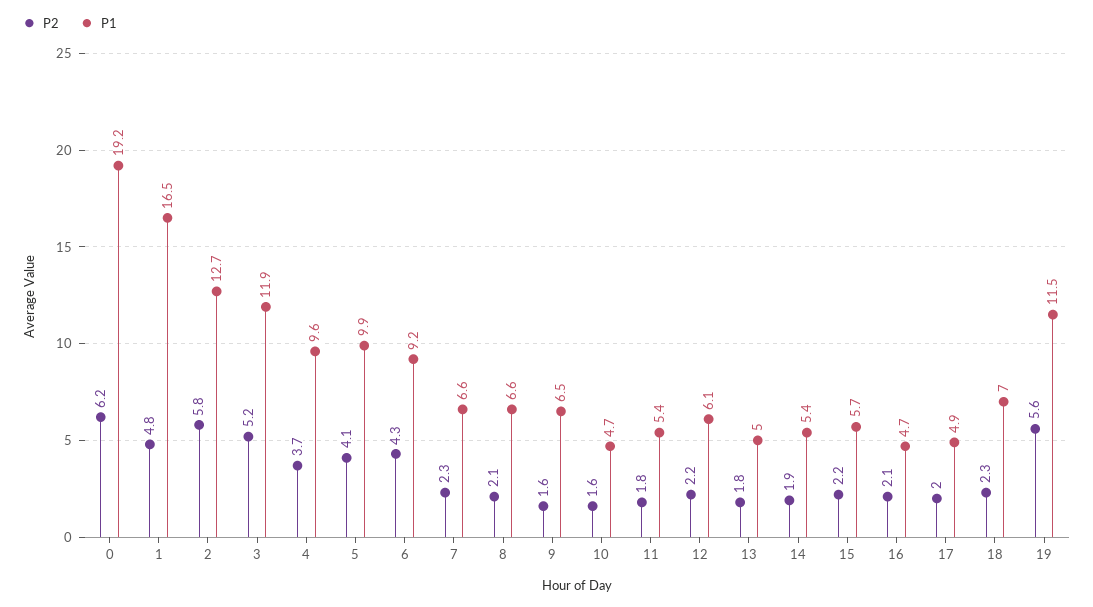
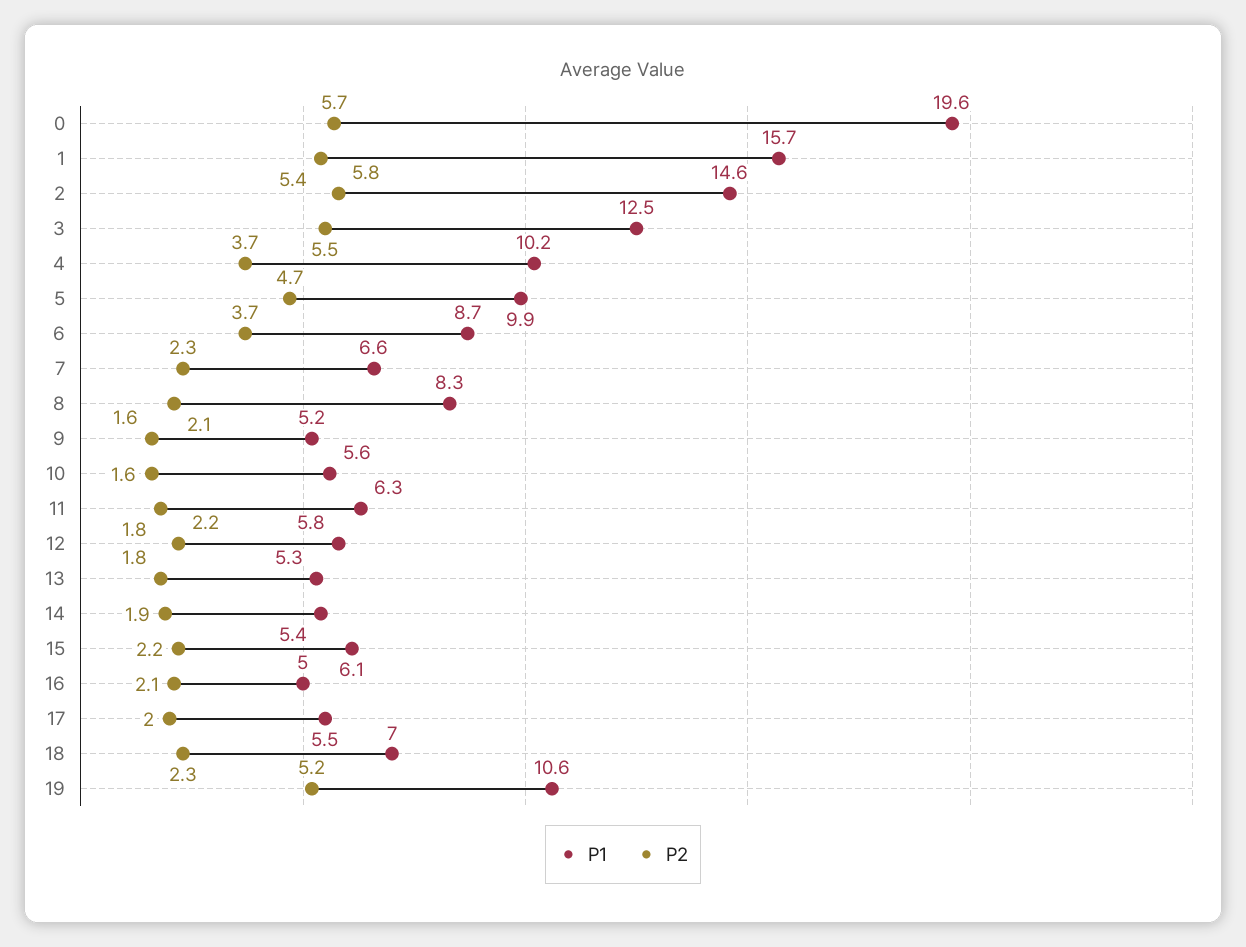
P2, 0: 6.2 -> 5.7
P1, 0: 19.2 -> 19.6
P2, 1: 4.8 -> 5.4
P1, 1: 16.5 -> 15.7
P1, 2: 12.7 -> 14.6
P2, 3: 5.2 -> 5.5
P1, 3: 11.9 -> 12.5
P1, 4: 9.6 -> 10.2
P2, 5: 4.1 -> 4.7
P2, 6: 4.3 -> 3.7
P1, 6: 9.2 -> 8.7
P1, 8: 6.6 -> 8.3
P1, 9: 6.5 -> 5.2
P1, 10: 4.7 -> 5.6
P1, 11: 5.4 -> 6.3
P1, 12: 6.1 -> 5.8
P1, 13: 5 -> 5.3
P1, 15: 5.7 -> 6.1
P1, 16: 4.7 -> 5
P1, 17: 4.9 -> 5.5
P2, 19: 5.6 -> 5.2
P1, 19: 11.5 -> 10.6

